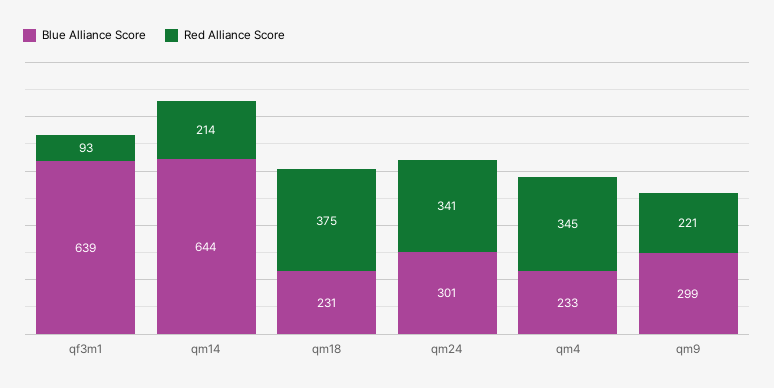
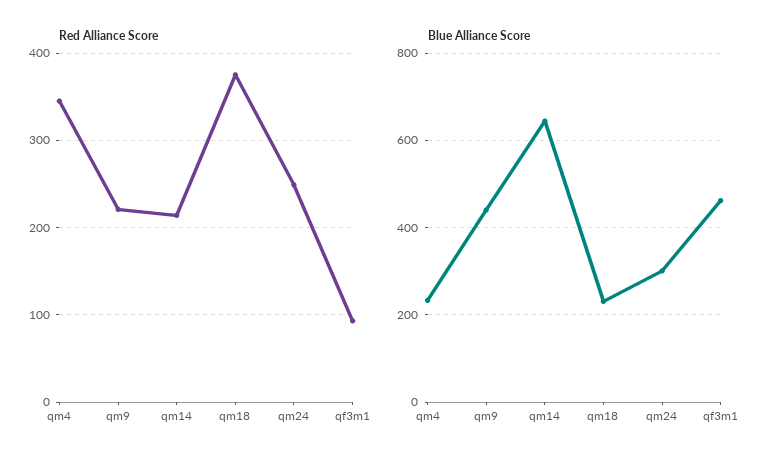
Blue Alliance Score, qf3m1: 639 -> 460
Red Alliance Score, qm24: 341 -> 250
Blue Alliance Score, qm9: 299 -> 440

